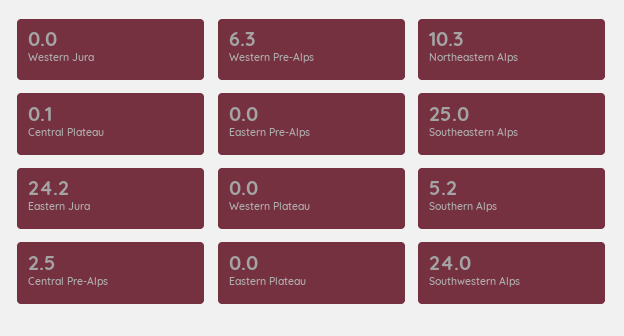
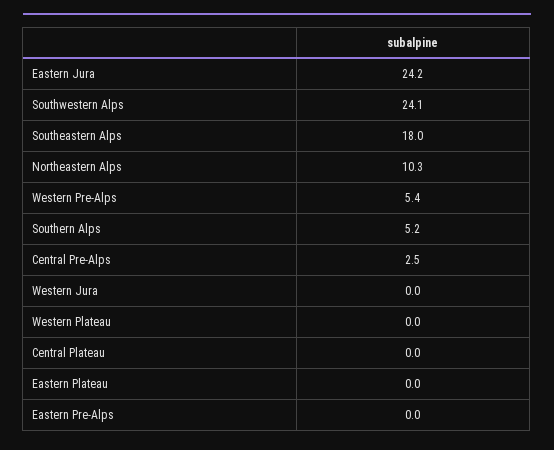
Western Pre-Alps: 6.3 -> 5.4
Central Plateau: 0.1 -> 0
Southeastern Alps: 25 -> 18
Southwestern Alps: 24 -> 24.1

